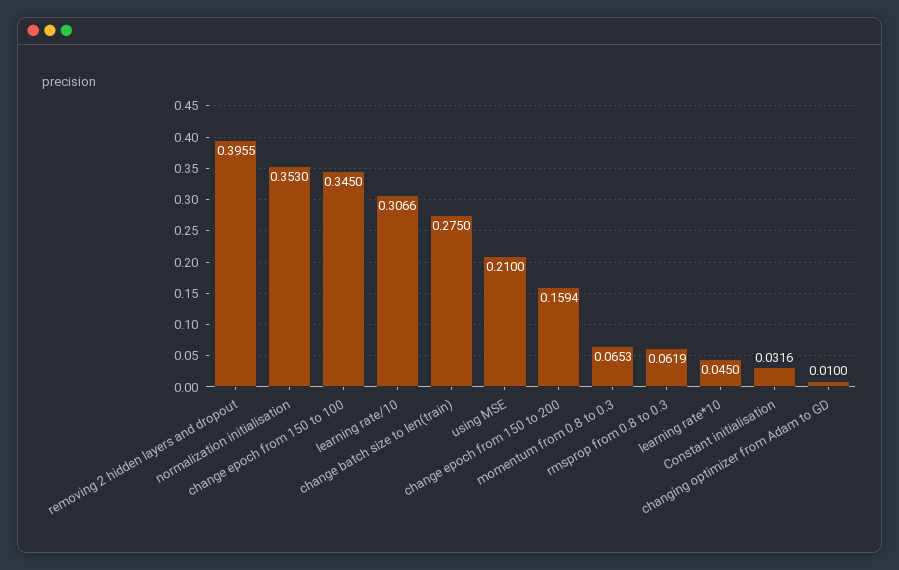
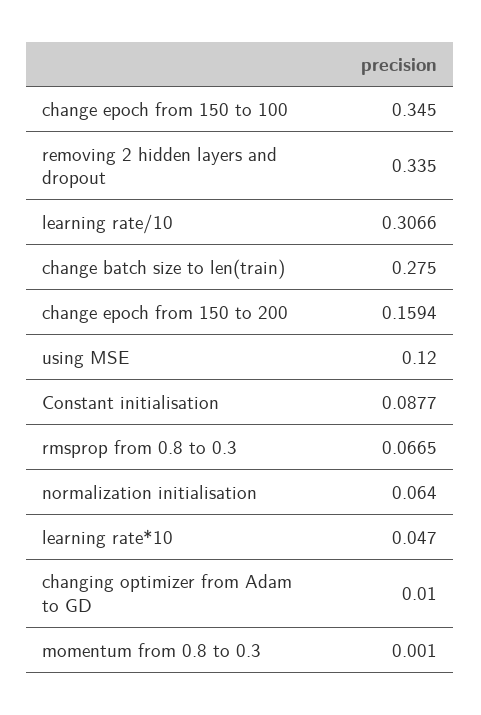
removing 2 hidden layers and dropout: 0.3955 -> 0.335
normalization initialisation: 0.353 -> 0.064
using MSE: 0.21 -> 0.12
momentum from 0.8 to 0.3: 0.0653 -> 0.001
rmsprop from 0.8 to 0.3: 0.0619 -> 0.0665
learning rate*10: 0.045 -> 0.047
Constant initialisation: 0.0316 -> 0.0877

